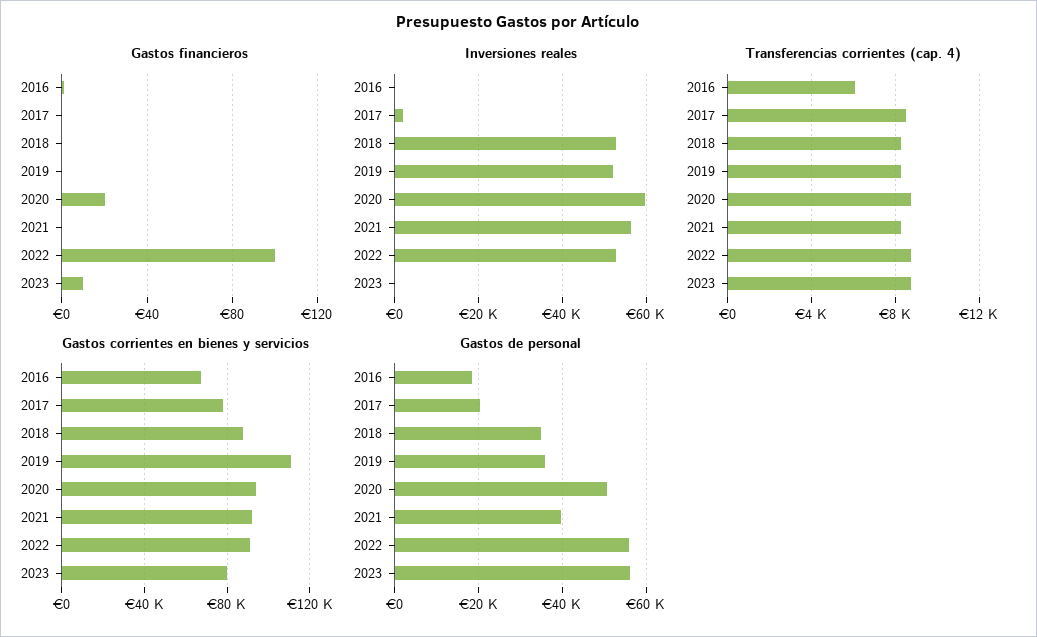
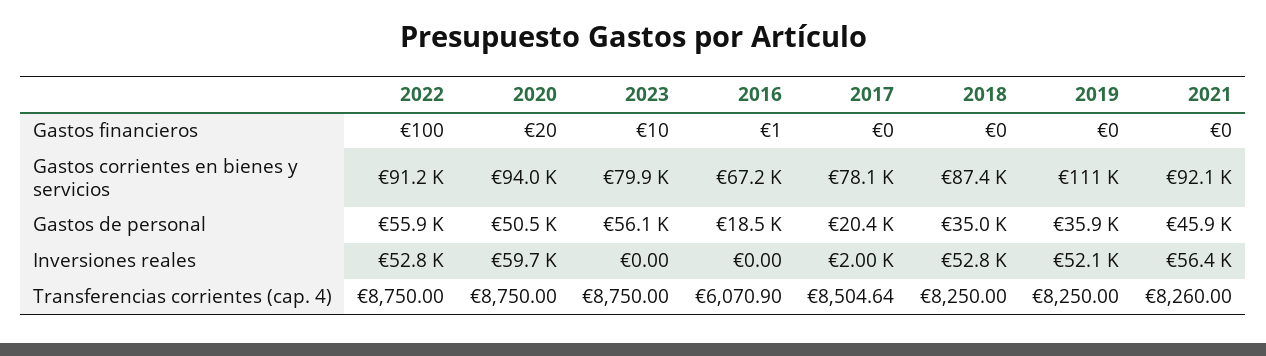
Gastos de personal, 2021: 40000 -> 45900

